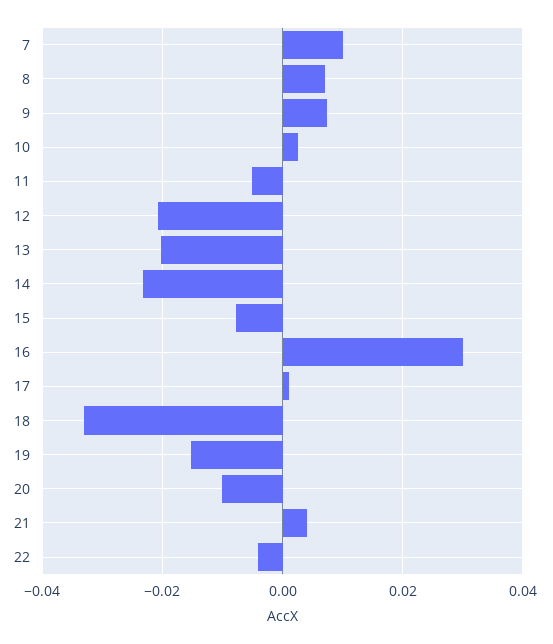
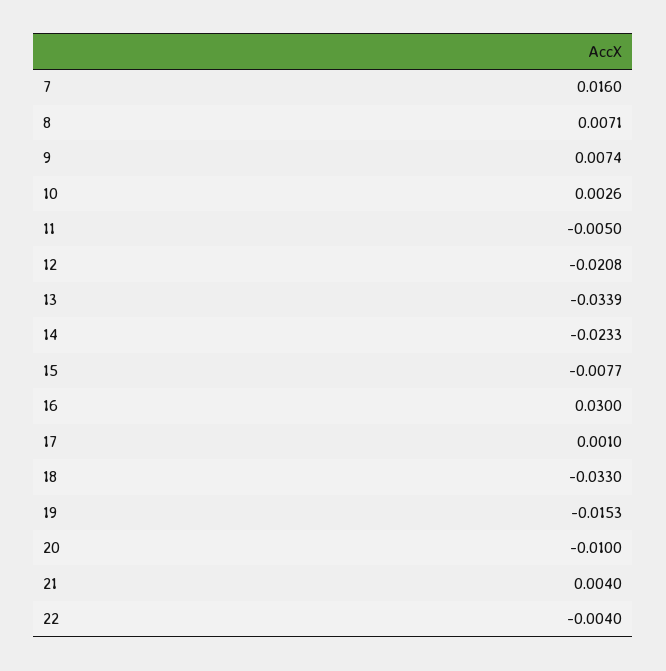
7: 0.01 -> 0.016
13: -0.02 -> -0.0339

